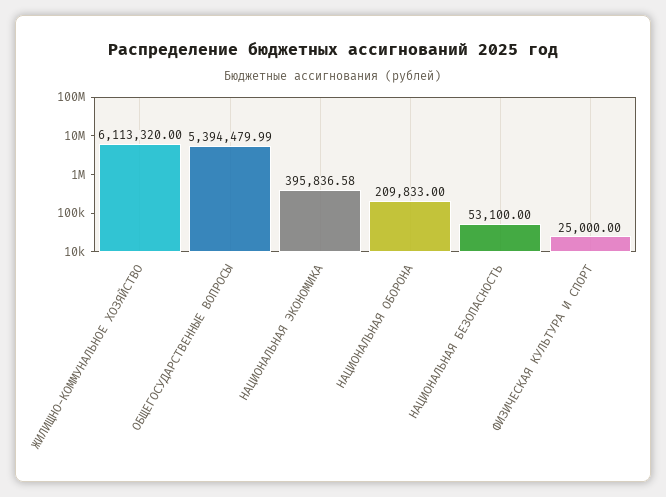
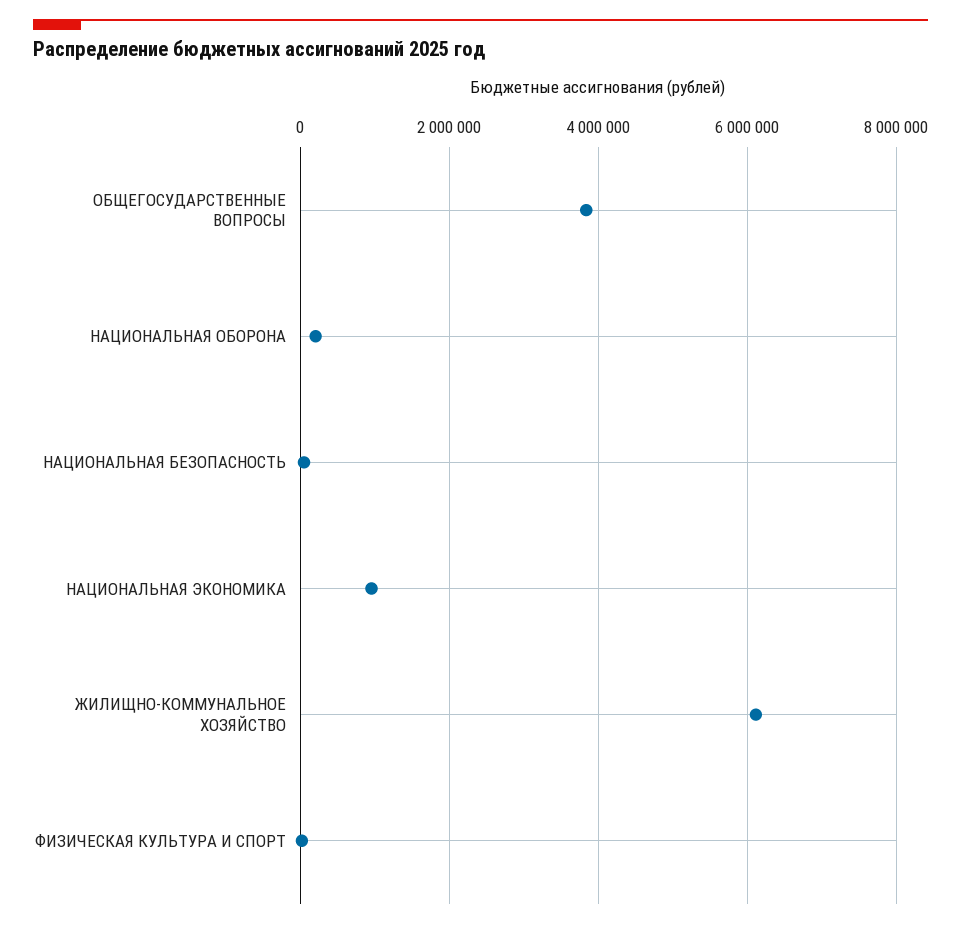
ОБЩЕГОСУДАРСТВЕННЫЕ ВОПРОСЫ: 5394479.99 -> 3800000
НАЦИОНАЛЬНАЯ ЭКОНОМИКА: 395836.58 -> 1000000

